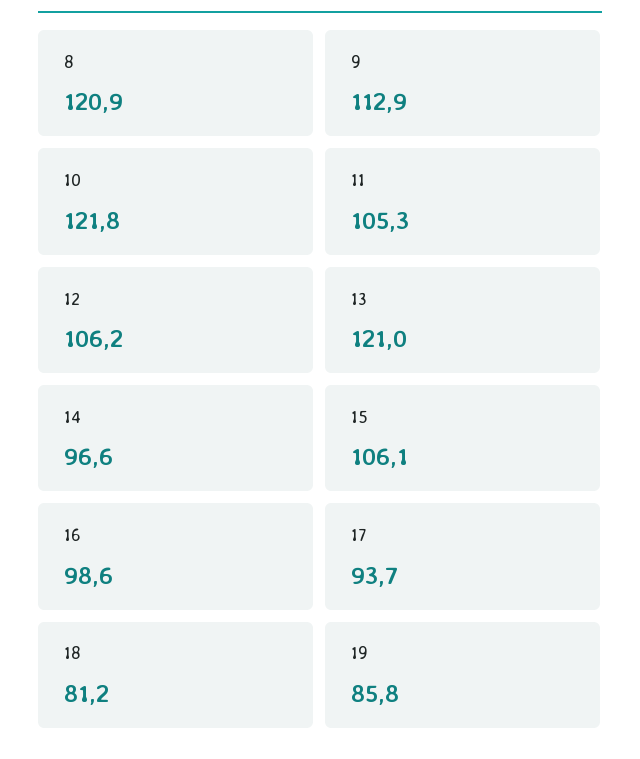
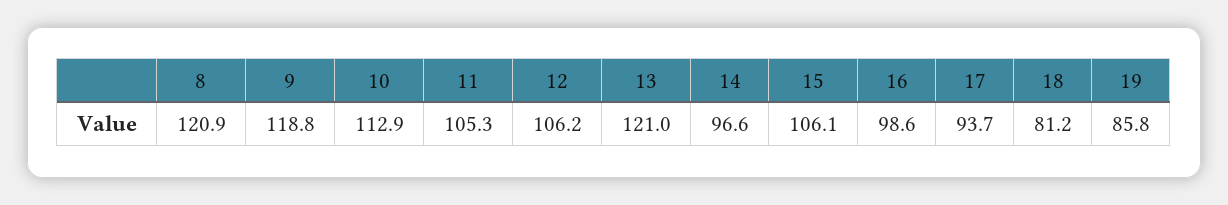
9: 112.9 -> 118.8
10: 121.8 -> 112.9

